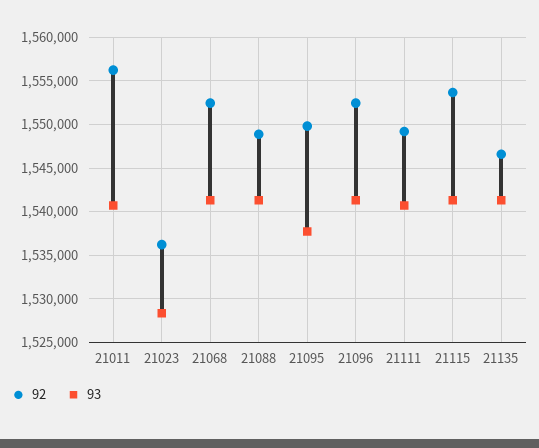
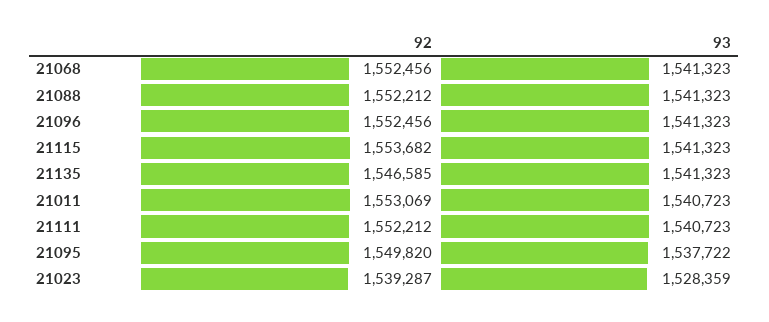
92, 21011: 1556000 -> 1553069
92, 21023: 1536000 -> 1539287
92, 21088: 1549000 -> 1552212
92, 21111: 1549000 -> 1552212

